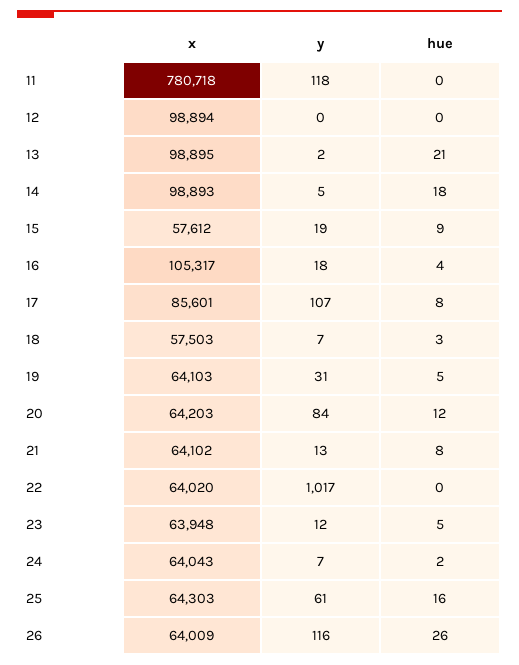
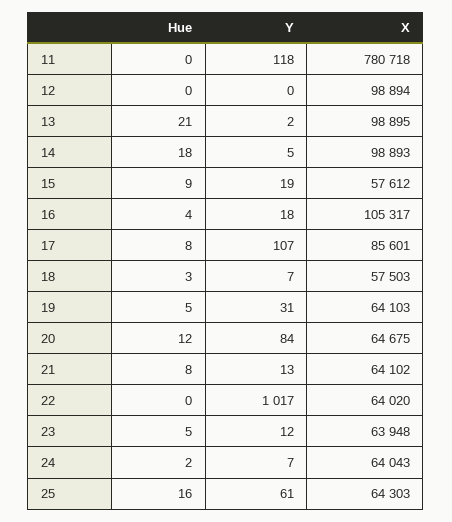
x, 20: 64203 -> 64675
x, 26: 64009 -> none
y, 26: 116 -> none
hue, 26: 26 -> none

